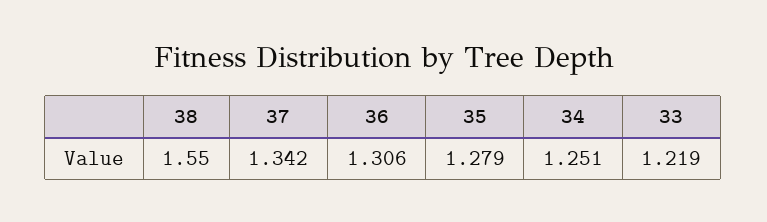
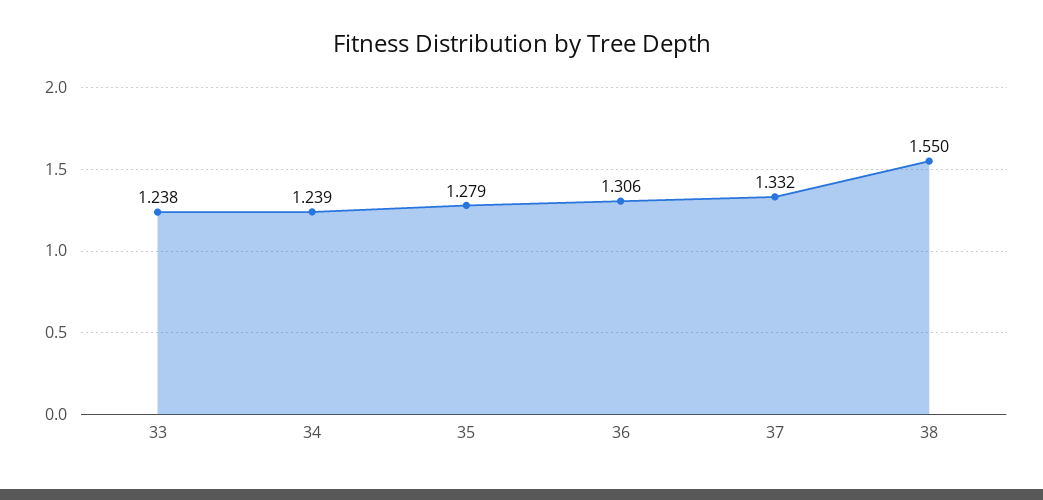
37: 1.342 -> 1.332
34: 1.251 -> 1.239
33: 1.219 -> 1.238

